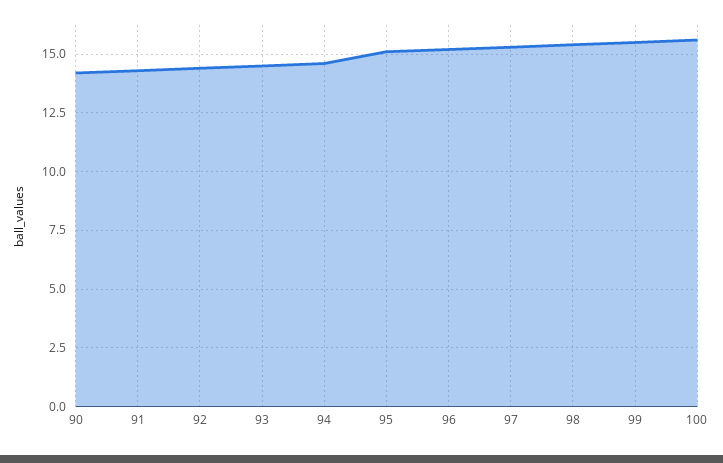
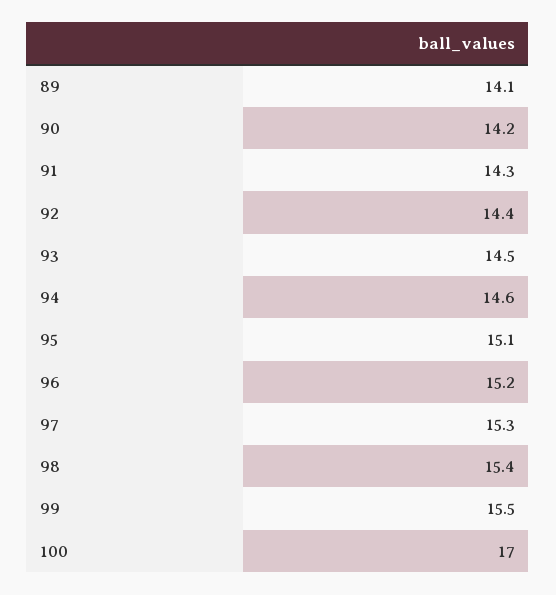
100: 15.5 -> 17
89: none -> 14.1

